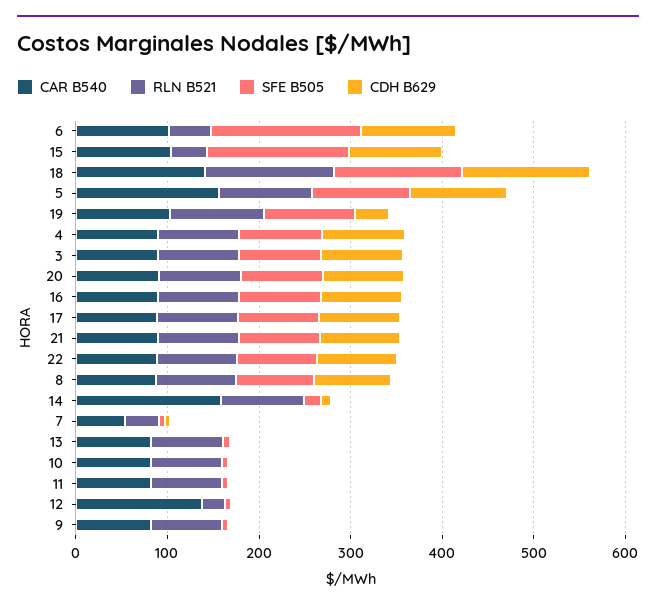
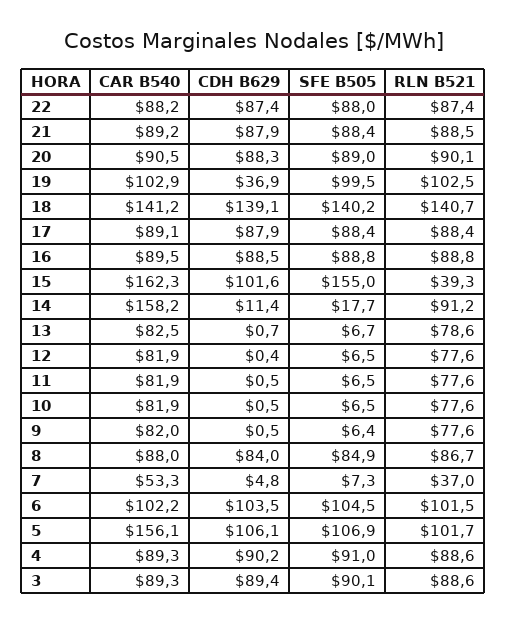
RLN B521, 6: 40 -> 101.5
SFE B505, 6: 160 -> 104.5
CAR B540, 15: 100 -> 162.3
CAR B540, 12: 140 -> 81.9
RLN B521, 12: 20 -> 77.6

